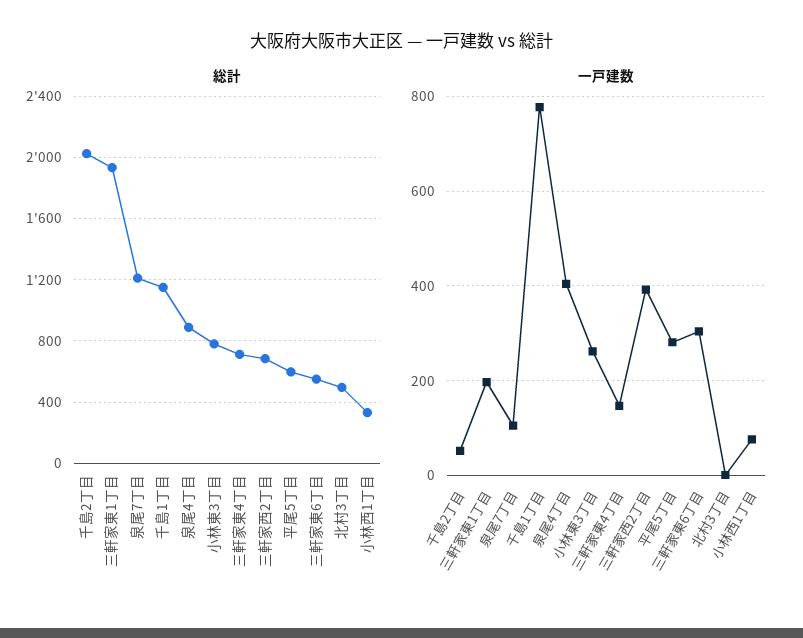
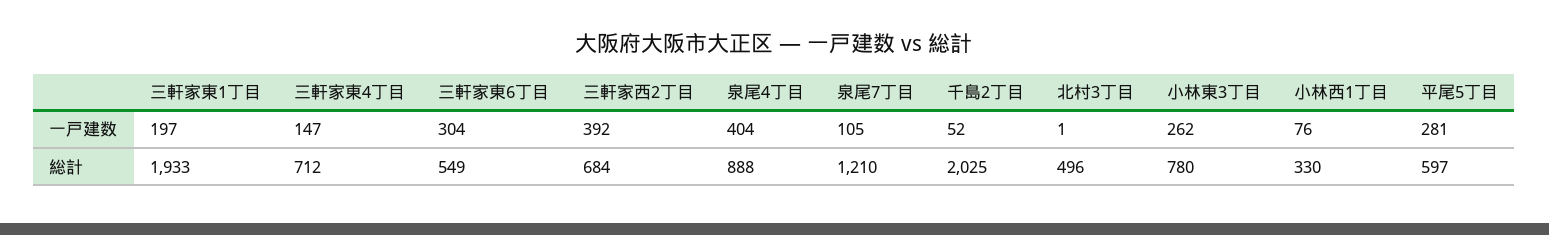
総計, 千島1丁目: 1150 -> none
一戸建数, 千島1丁目: 780 -> none

